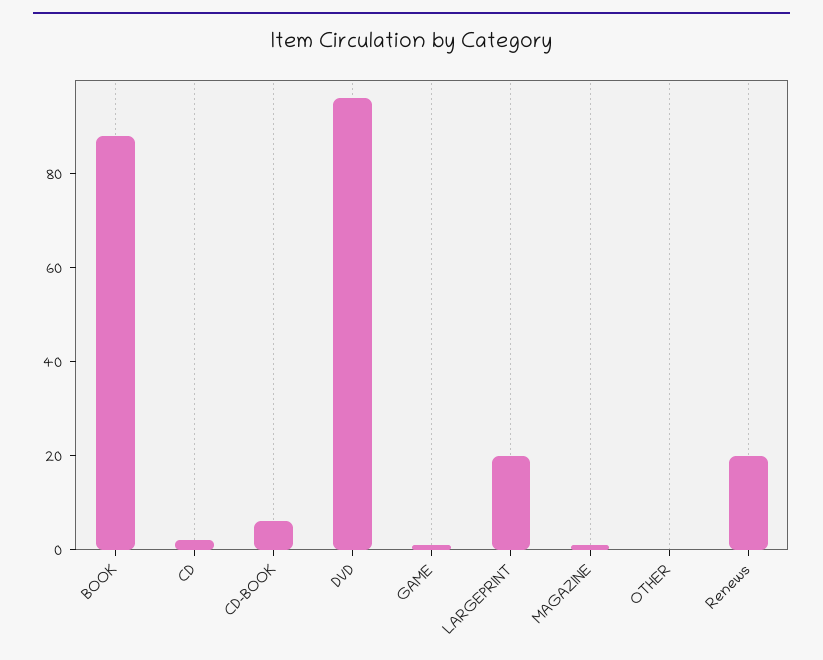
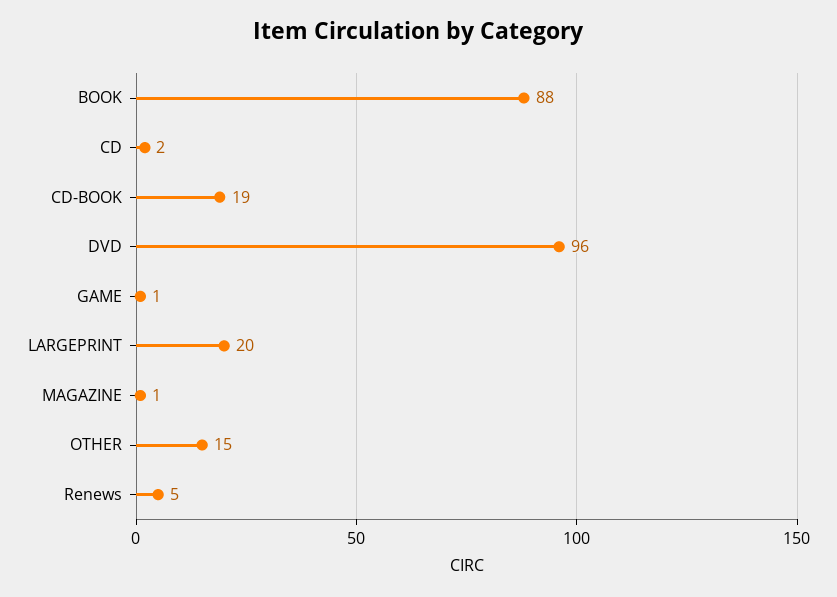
CD-BOOK: 5 -> 19
OTHER: 0 -> 15
Renews: 20 -> 5

